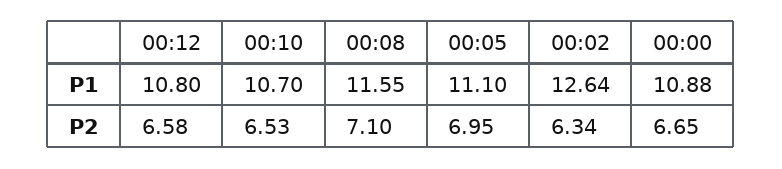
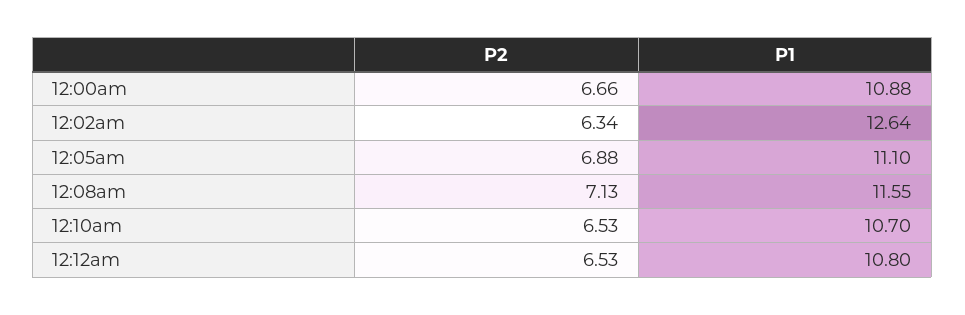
00:12, P2: 6.58 -> 6.53
00:08, P2: 7.1 -> 7.13
00:05, P2: 6.95 -> 6.88
00:00, P2: 6.65 -> 6.66

